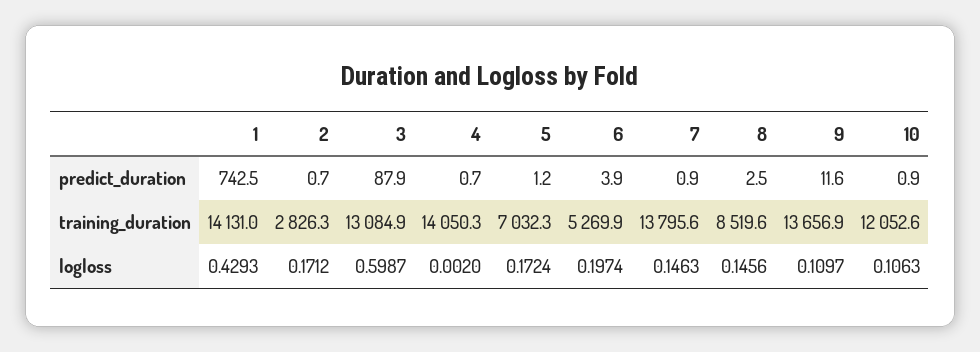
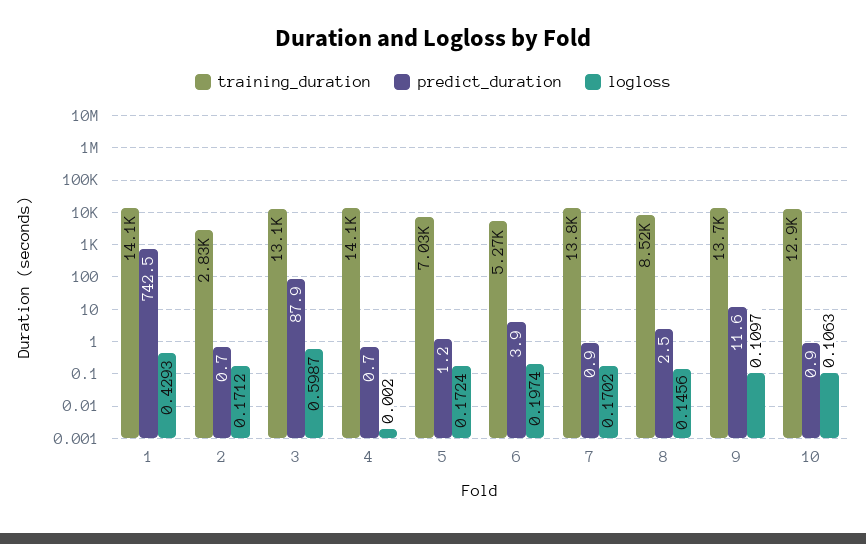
training_duration, 10: 12052.6 -> 12900
logloss, 7: 0.1463 -> 0.1702

